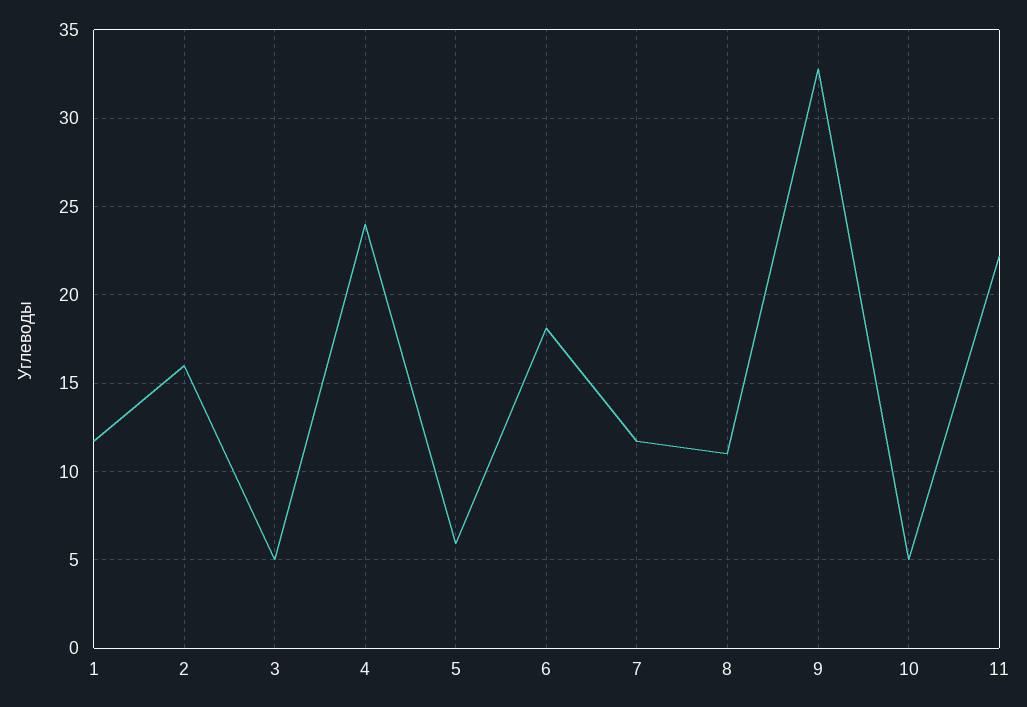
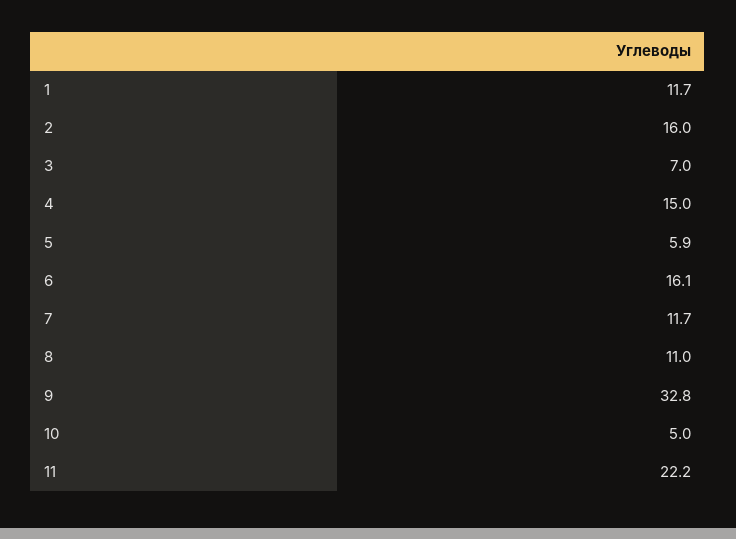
3: 5 -> 7
4: 24 -> 15
6: 18 -> 16.1

